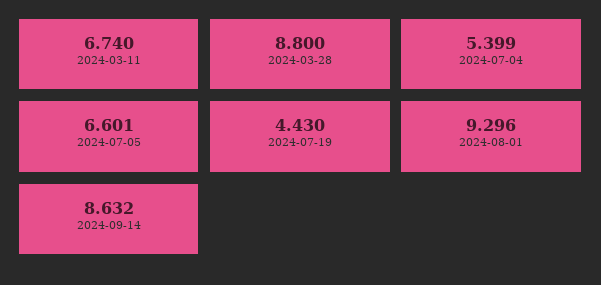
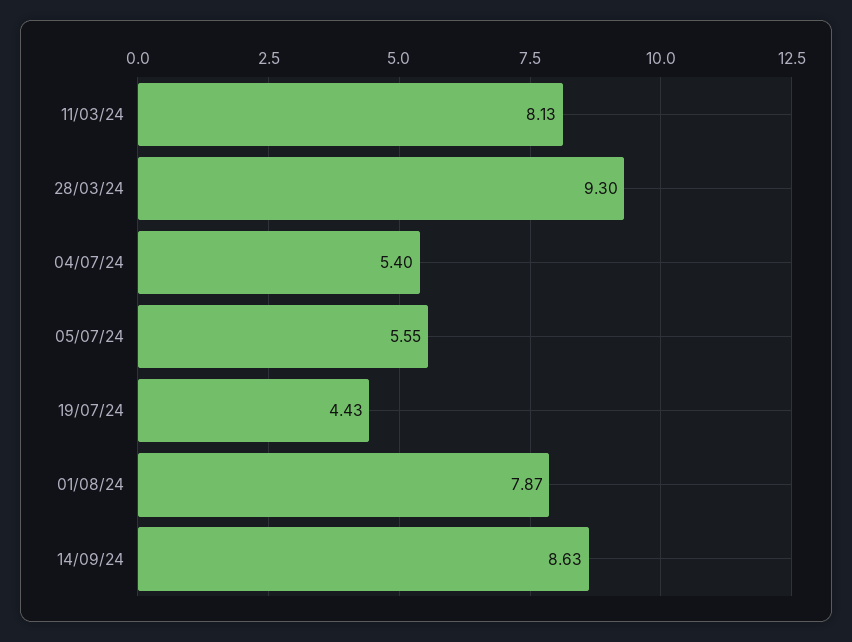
2024-03-11: 6.74 -> 8.13
2024-03-28: 8.8 -> 9.3
2024-07-05: 6.601 -> 5.55
2024-08-01: 9.296 -> 7.87

